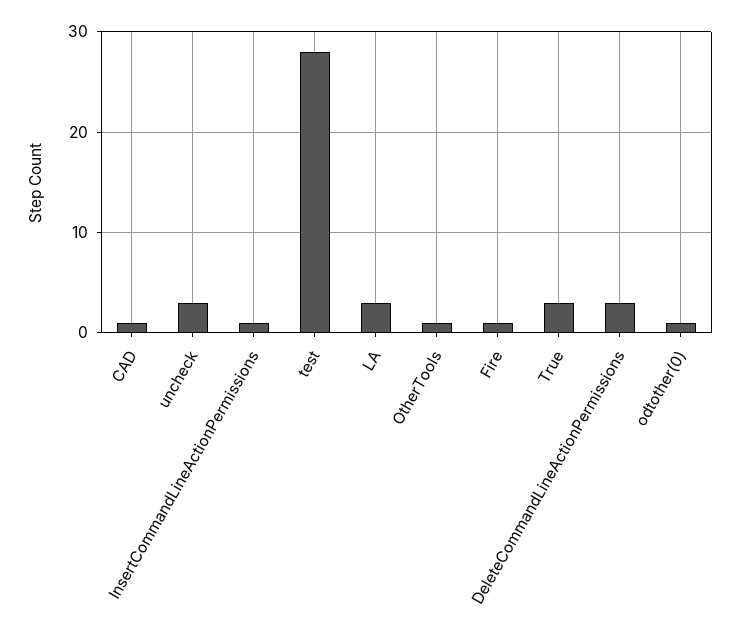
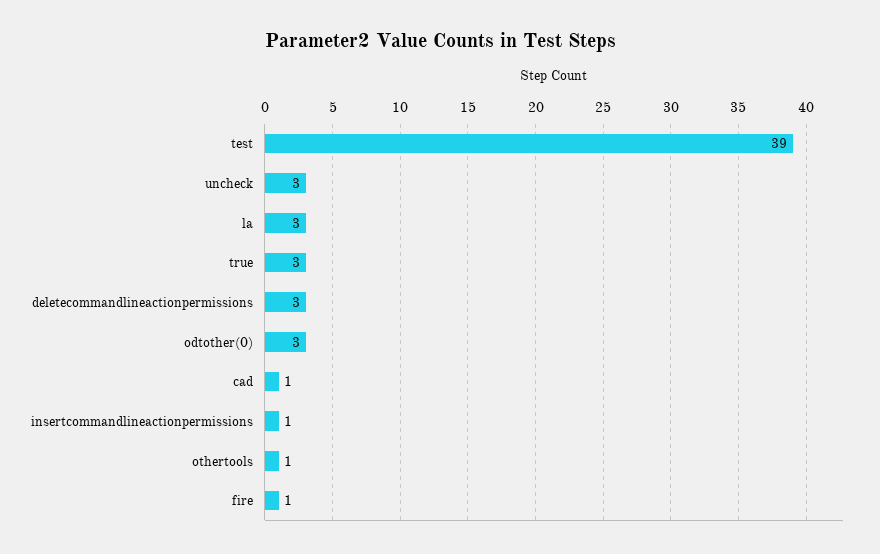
test: 28 -> 39
odtother(0): 1 -> 3

